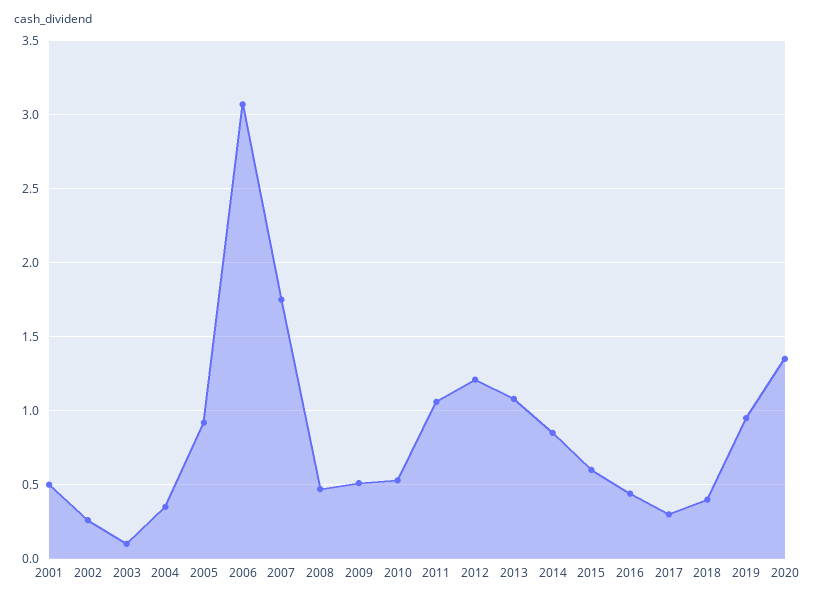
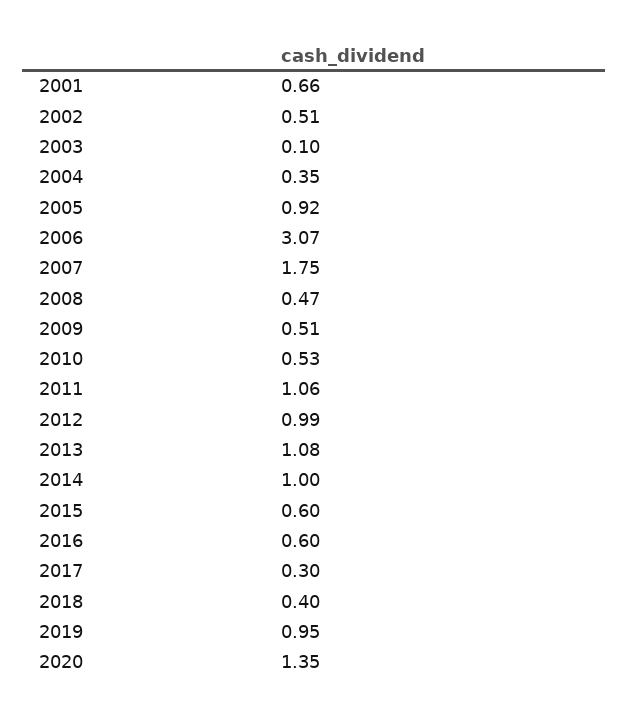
2001: 0.5 -> 0.66
2002: 0.25 -> 0.51
2012: 1.2 -> 0.99
2014: 0.85 -> 1
2016: 0.45 -> 0.6

